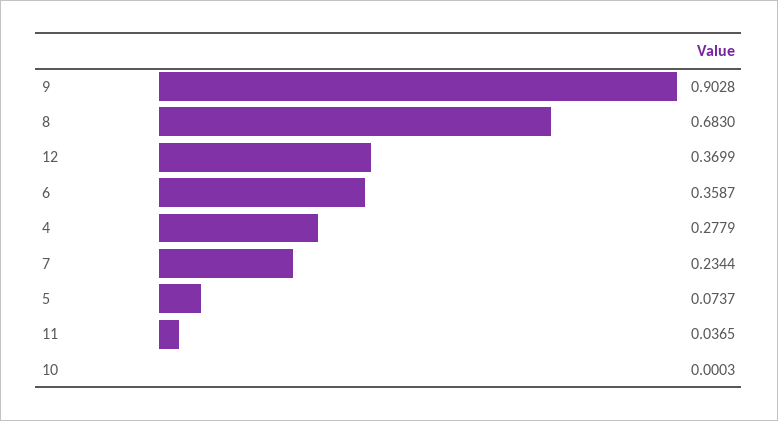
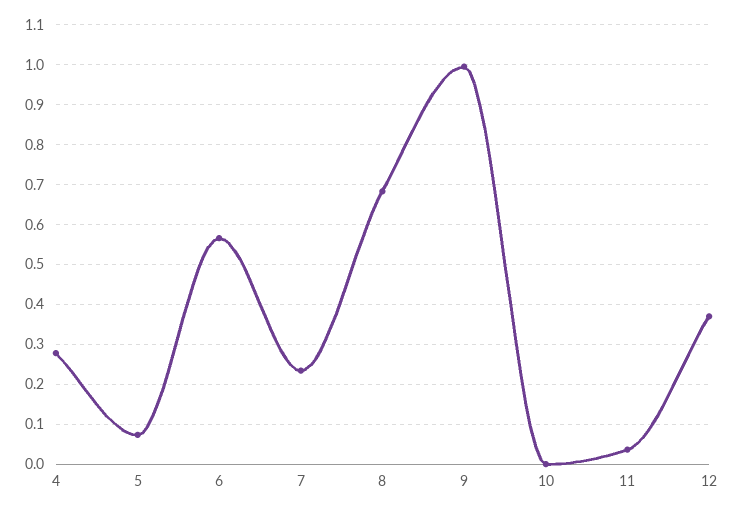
9: 0.9028 -> 1
6: 0.3587 -> 0.56

